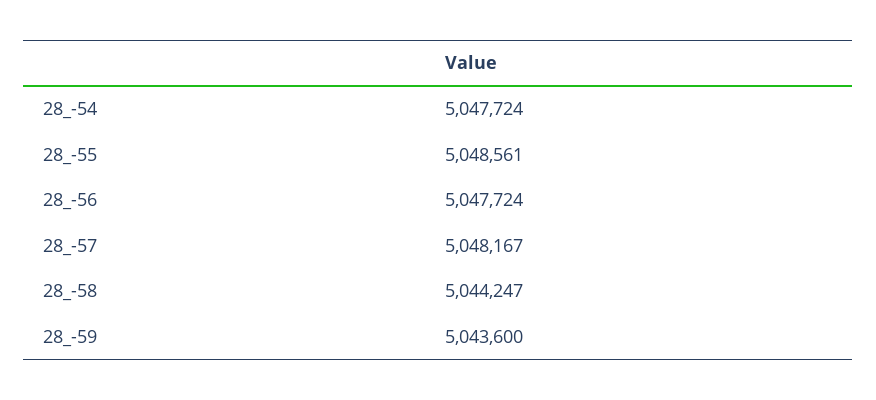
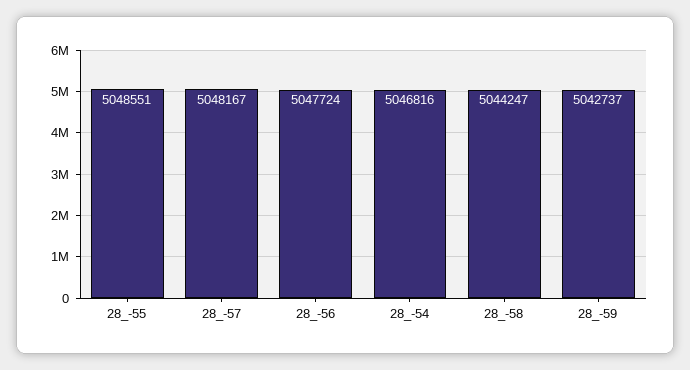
28_-54: 5047724 -> 5046816
28_-55: 5048561 -> 5048551
28_-59: 5043600 -> 5042737

